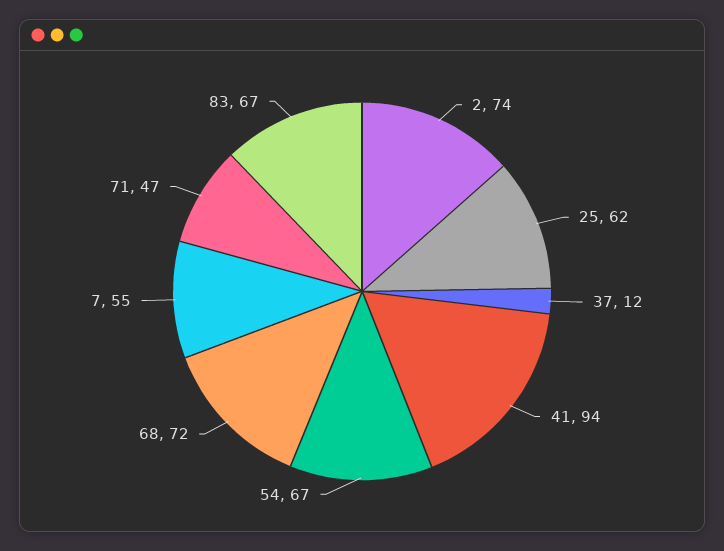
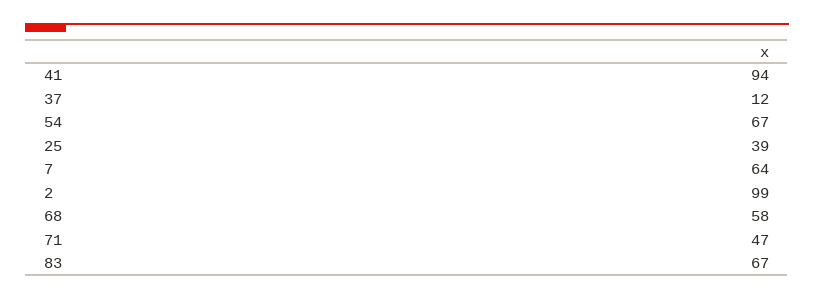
2: 74 -> 99
25: 62 -> 39
68: 72 -> 58
7: 55 -> 64

